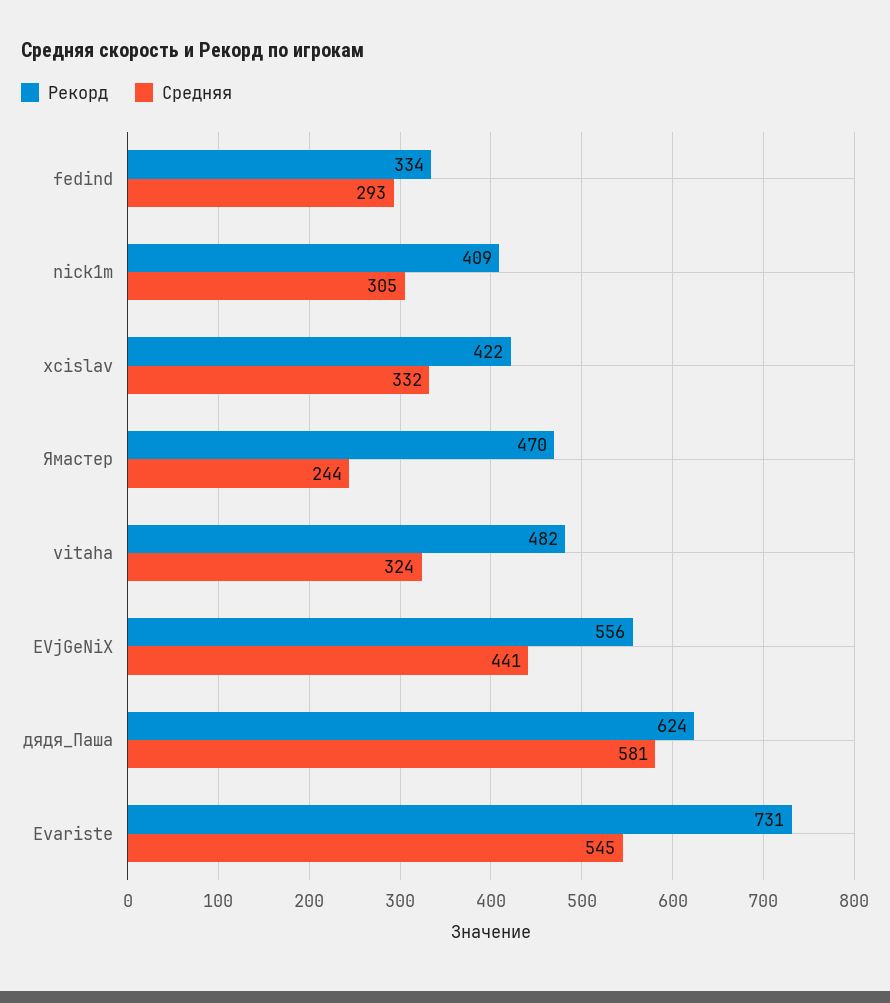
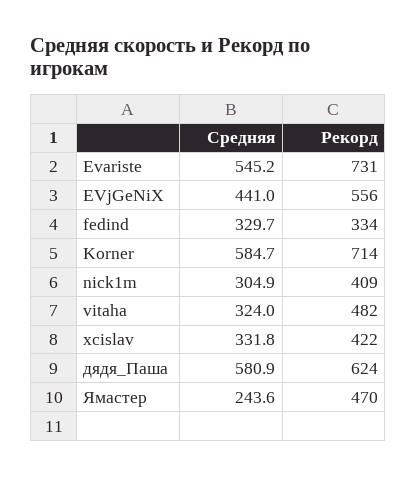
Средняя, fedind: 293 -> 329.7
Средняя, Korner: none -> 584.7
Рекорд, Korner: none -> 714

